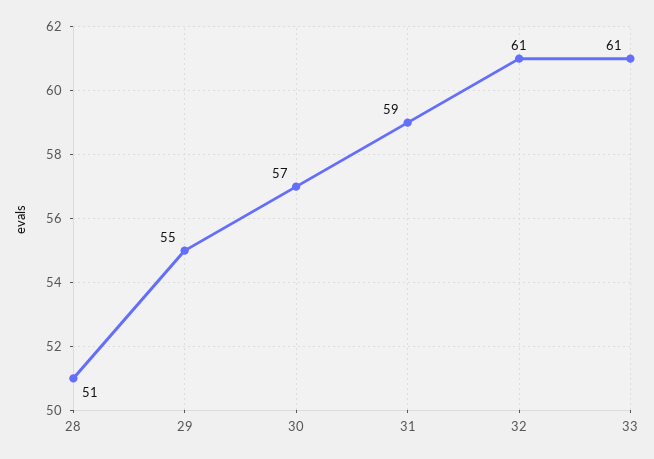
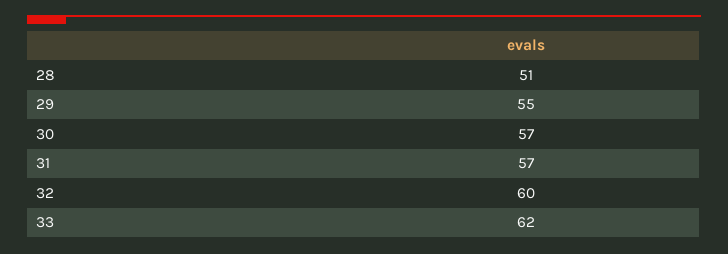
31: 59 -> 57
32: 61 -> 60
33: 61 -> 62

